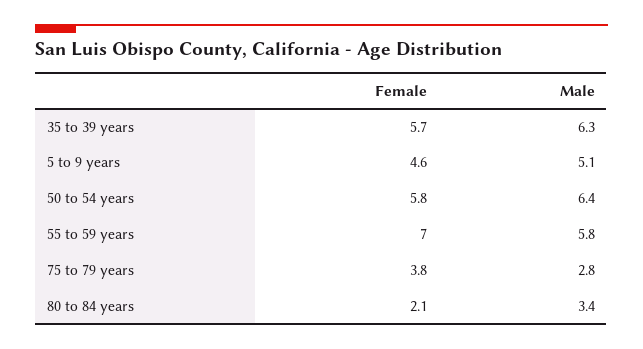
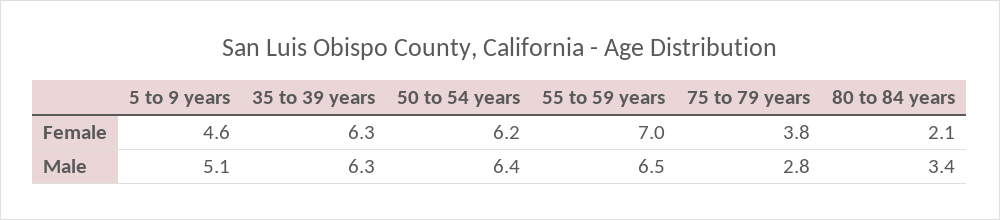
Female, 35 to 39 years: 5.7 -> 6.3
Female, 50 to 54 years: 5.8 -> 6.2
Male, 55 to 59 years: 5.8 -> 6.5

